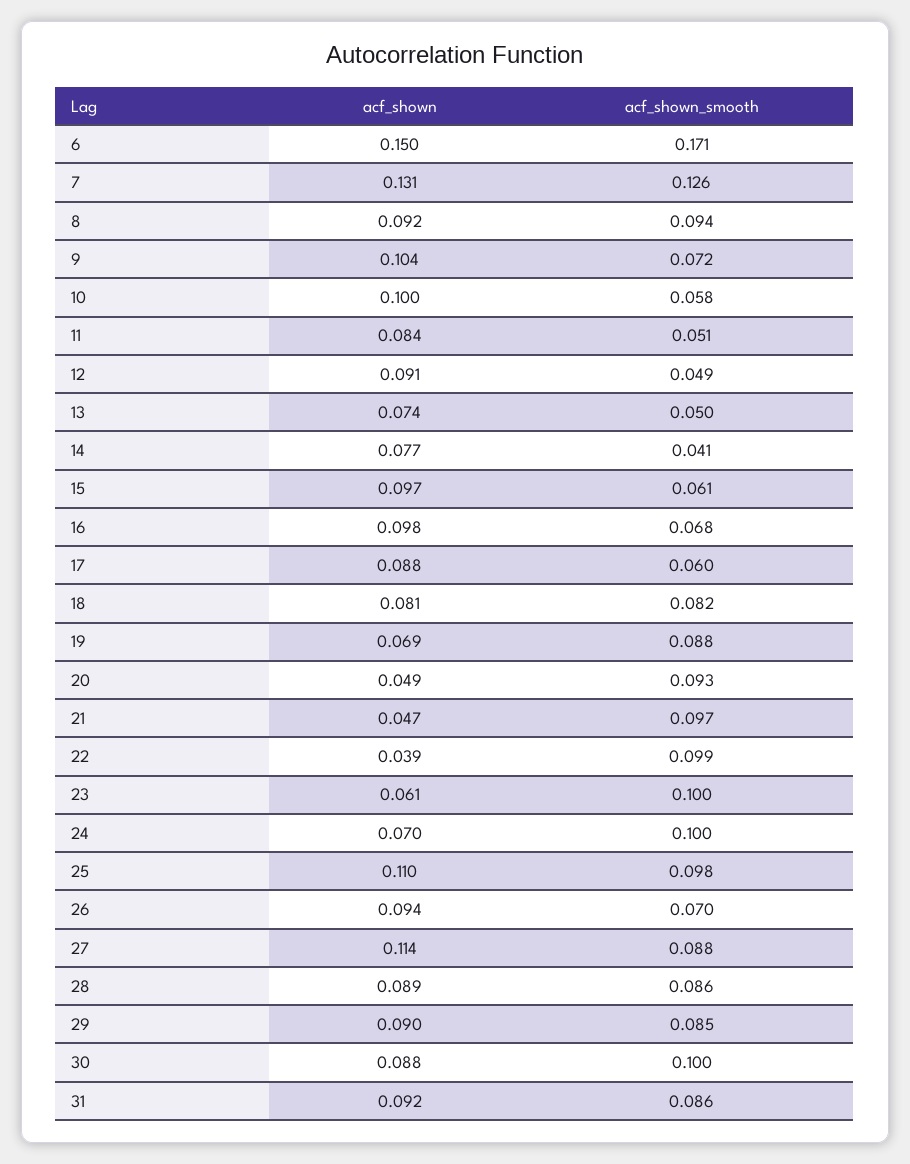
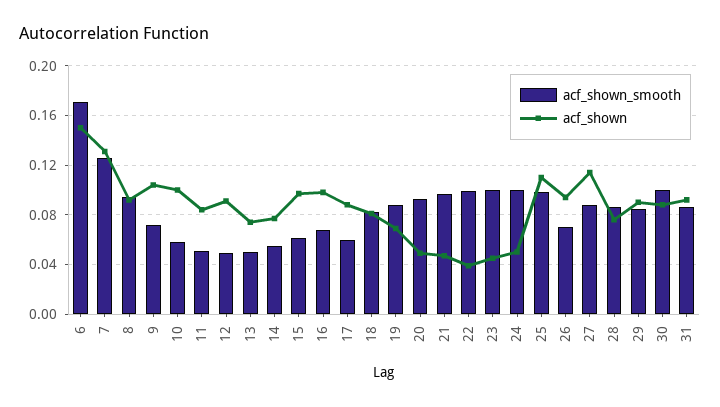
acf_shown_smooth, 14: 0.041 -> 0.055
acf_shown, 23: 0.061 -> 0.045
acf_shown, 24: 0.07 -> 0.05
acf_shown, 28: 0.089 -> 0.075

